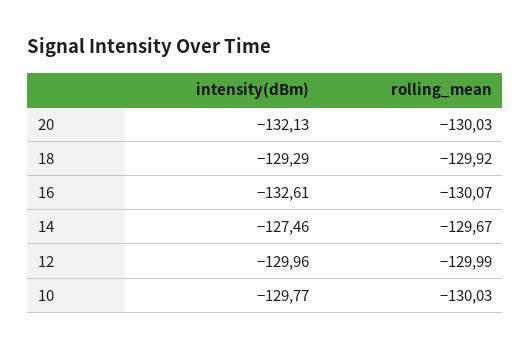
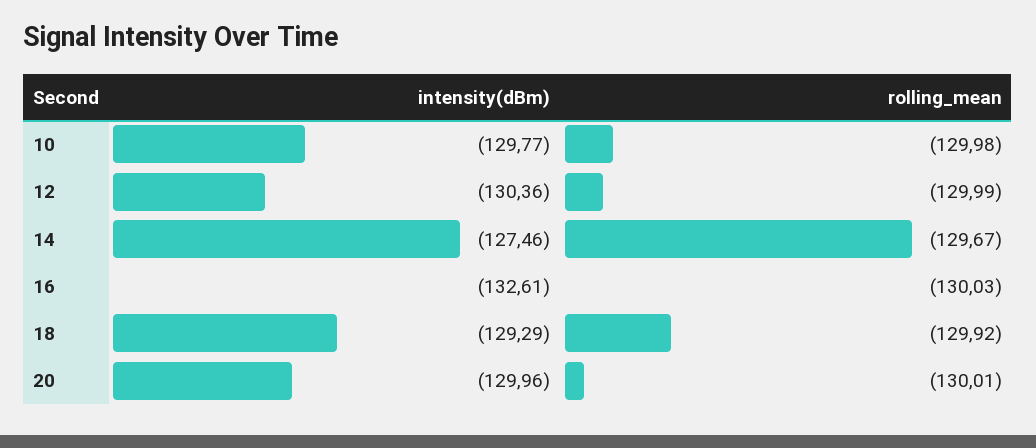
intensity(dBm), 20: -132.13 -> -129.96
rolling_mean, 20: -130.03 -> -130.01
rolling_mean, 16: -130.07 -> -130.03
intensity(dBm), 12: -129.96 -> -130.36
rolling_mean, 10: -130.03 -> -129.98

